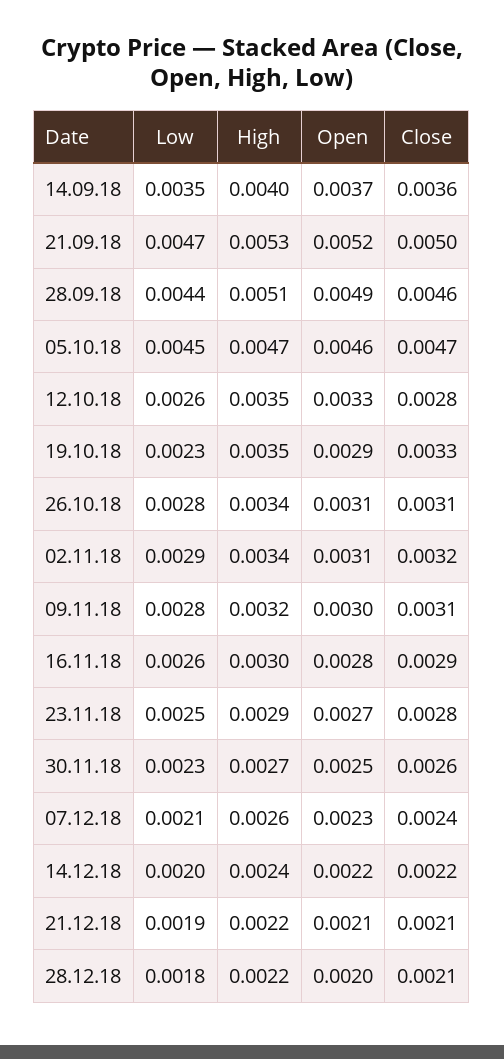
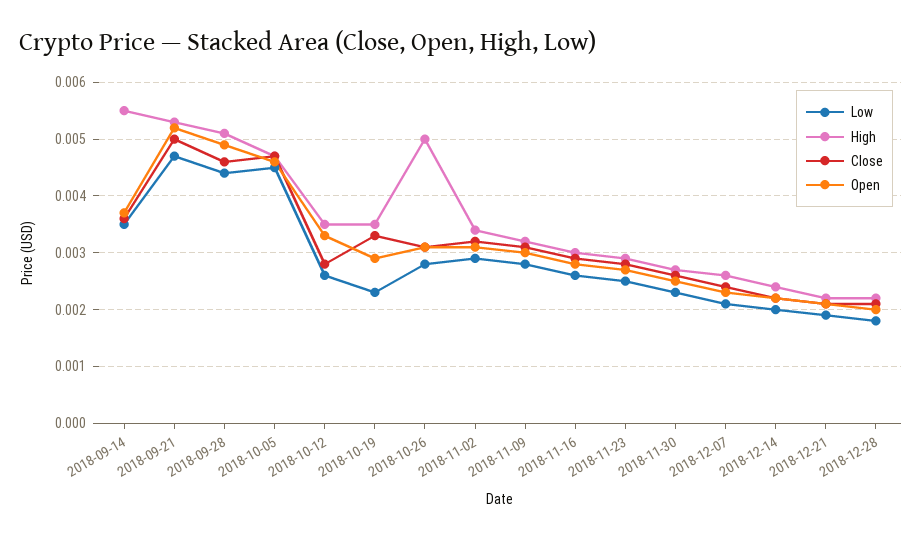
High, 14.09.18: 0.004 -> 0.0055
High, 26.10.18: 0.0034 -> 0.005

